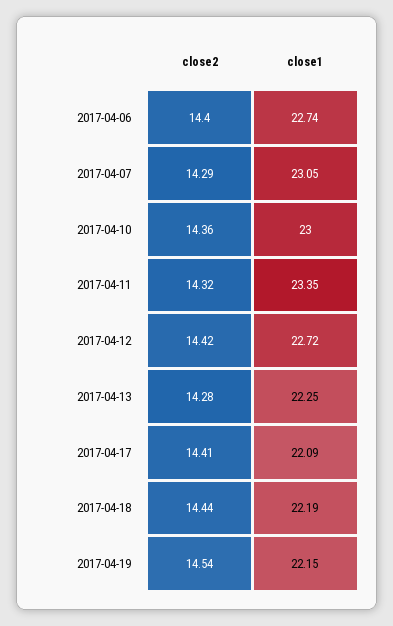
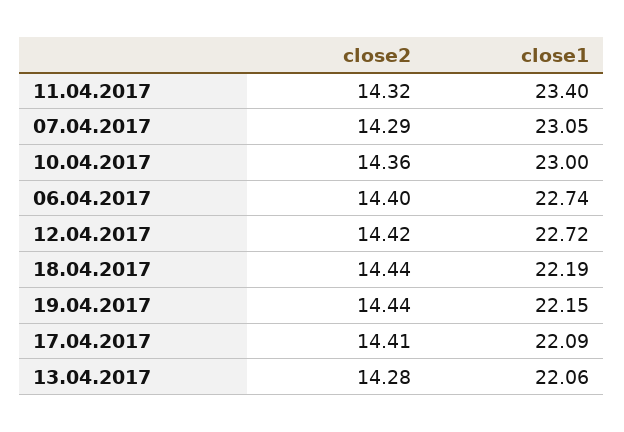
close1, 2017-04-11: 23.35 -> 23.4
close1, 2017-04-13: 22.25 -> 22.06
close2, 2017-04-19: 14.54 -> 14.44

